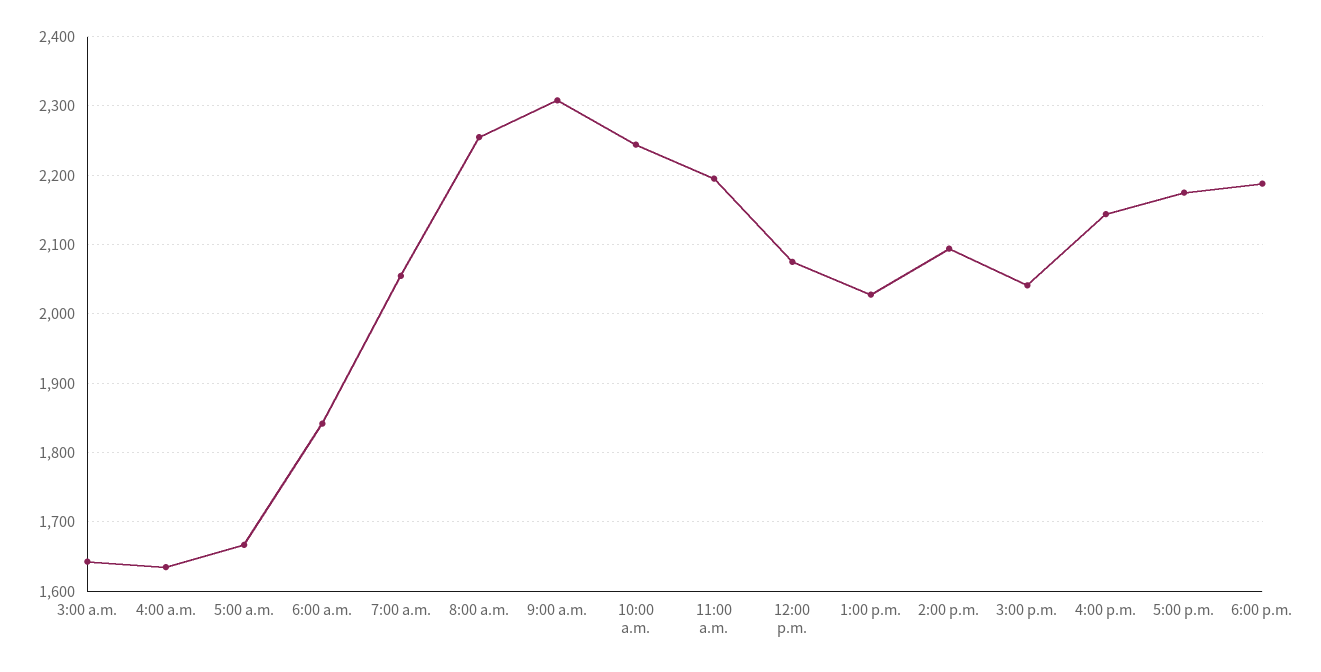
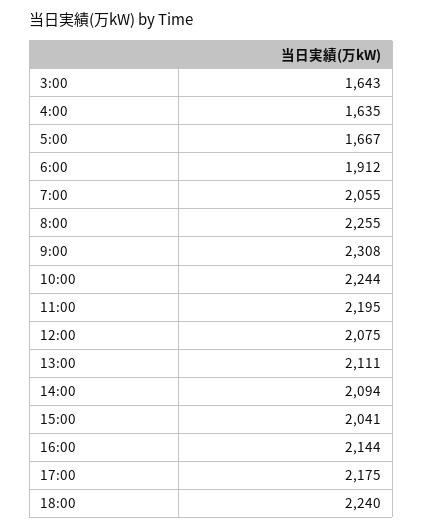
6:00 a.m.: 1840 -> 1912
1:00 p.m.: 2030 -> 2111
6:00 p.m.: 2190 -> 2240

